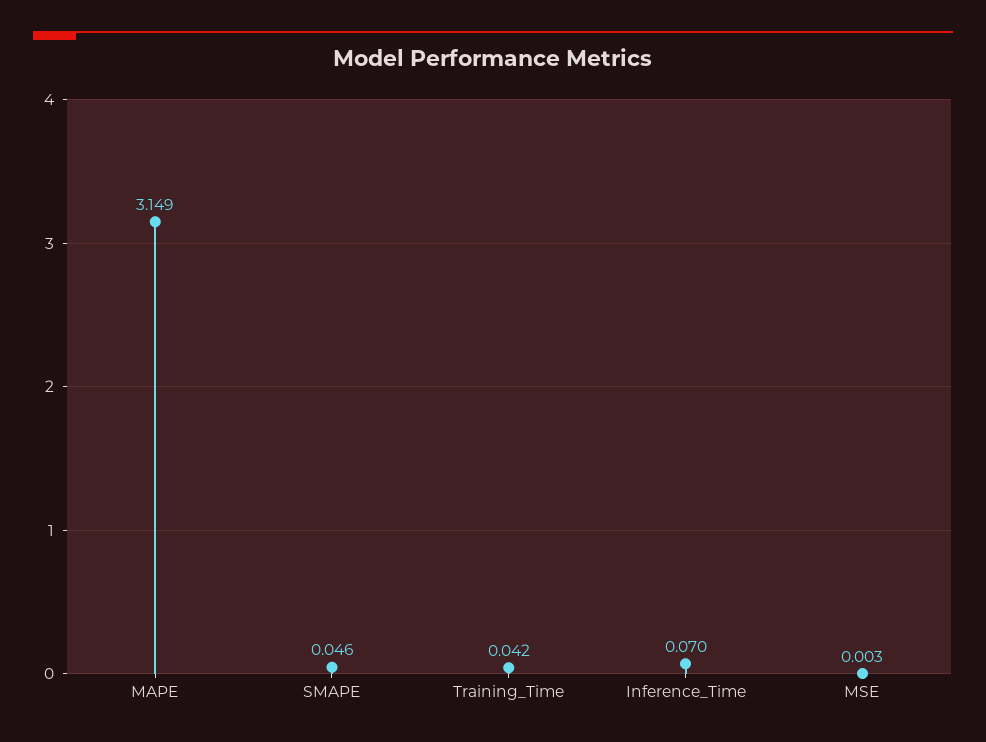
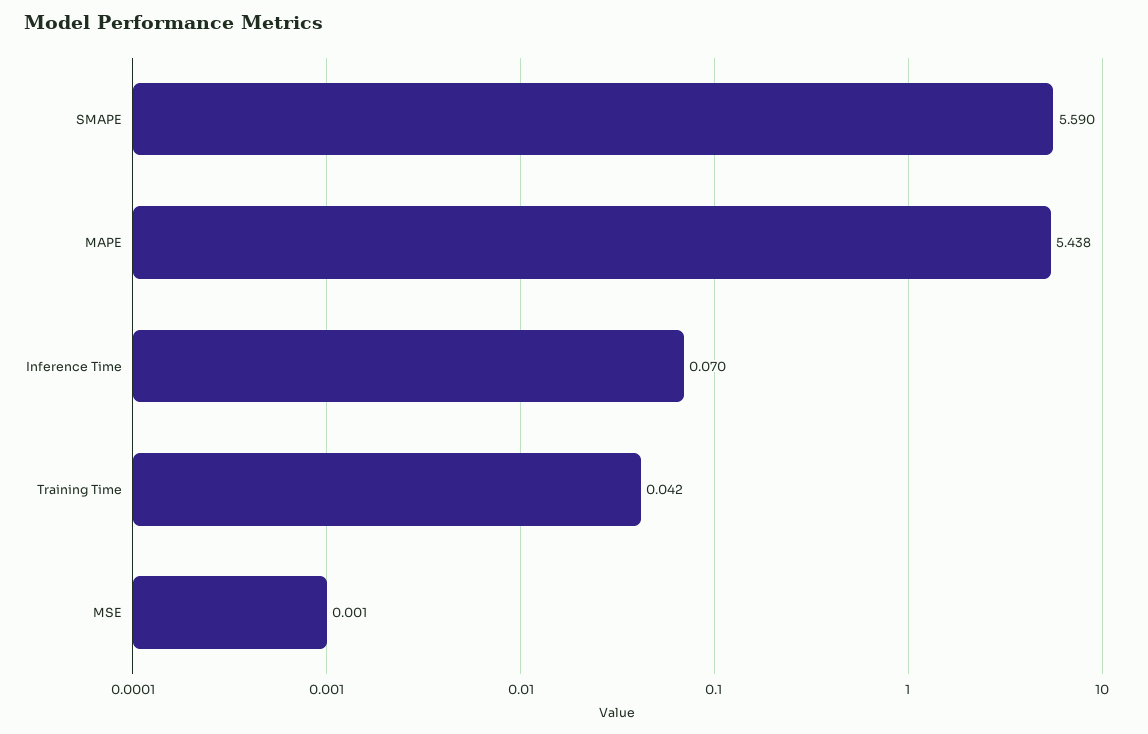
MAPE: 3.149 -> 5.438
SMAPE: 0.046 -> 5.59
MSE: 0.003 -> 0.001

